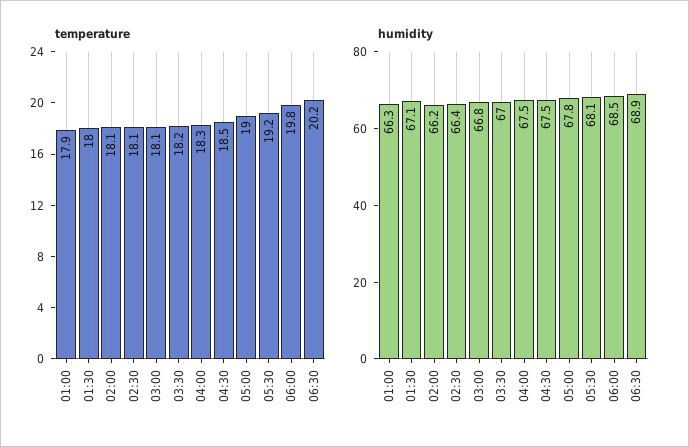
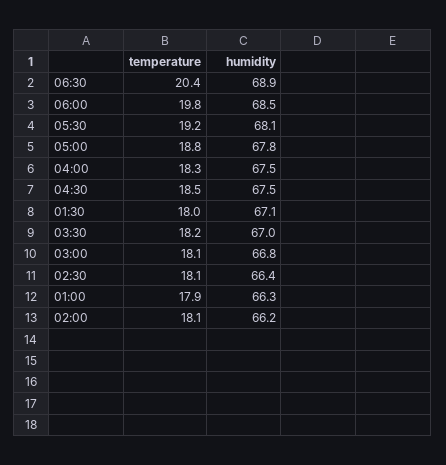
temperature, 05:00: 19 -> 18.8
temperature, 06:30: 20.2 -> 20.4

